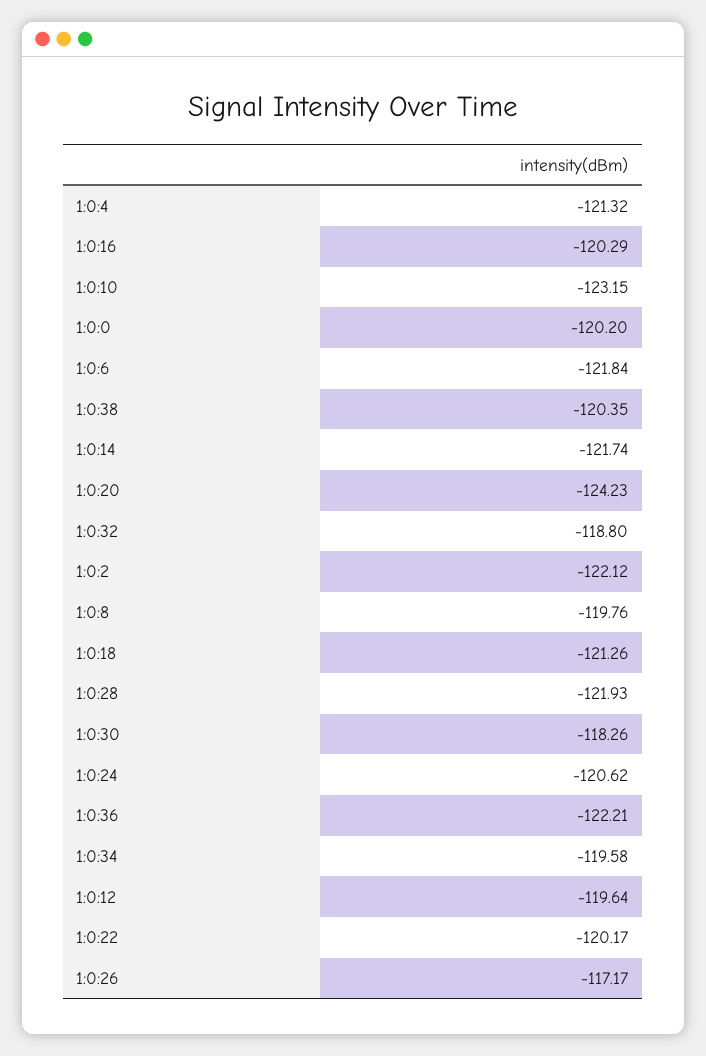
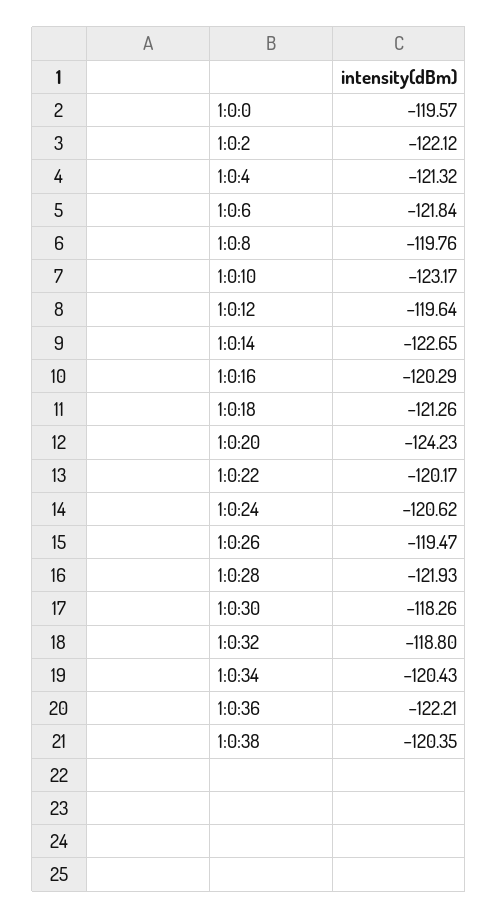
1:0:10: -123.15 -> -123.17
1:0:0: -120.2 -> -119.57
1:0:14: -121.74 -> -122.65
1:0:34: -119.58 -> -120.43
1:0:26: -117.17 -> -119.47

